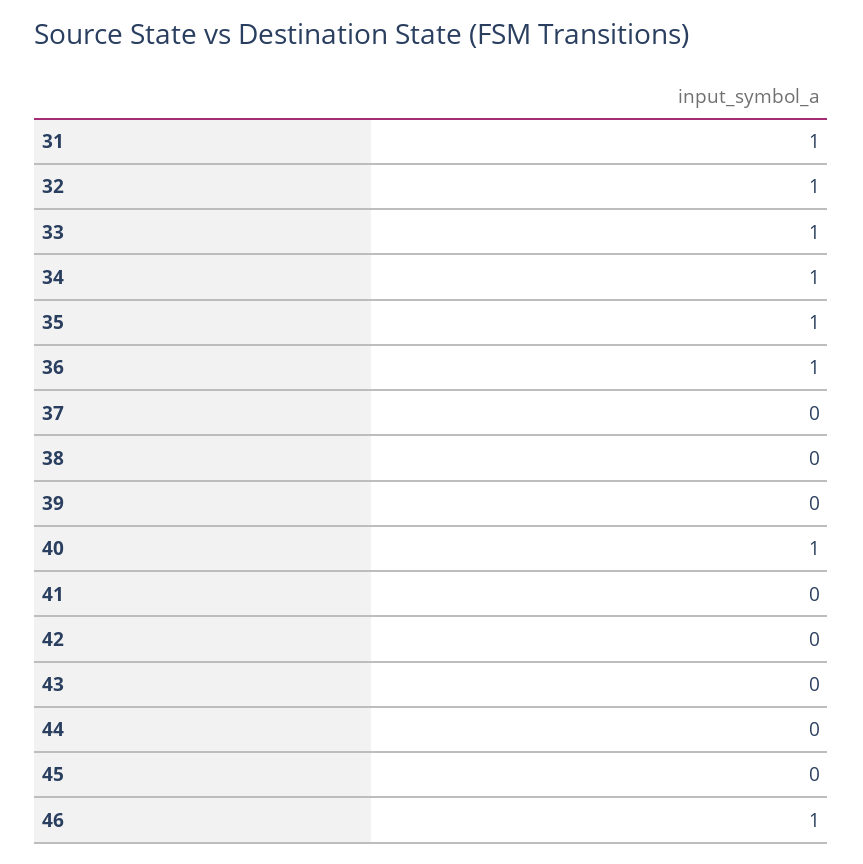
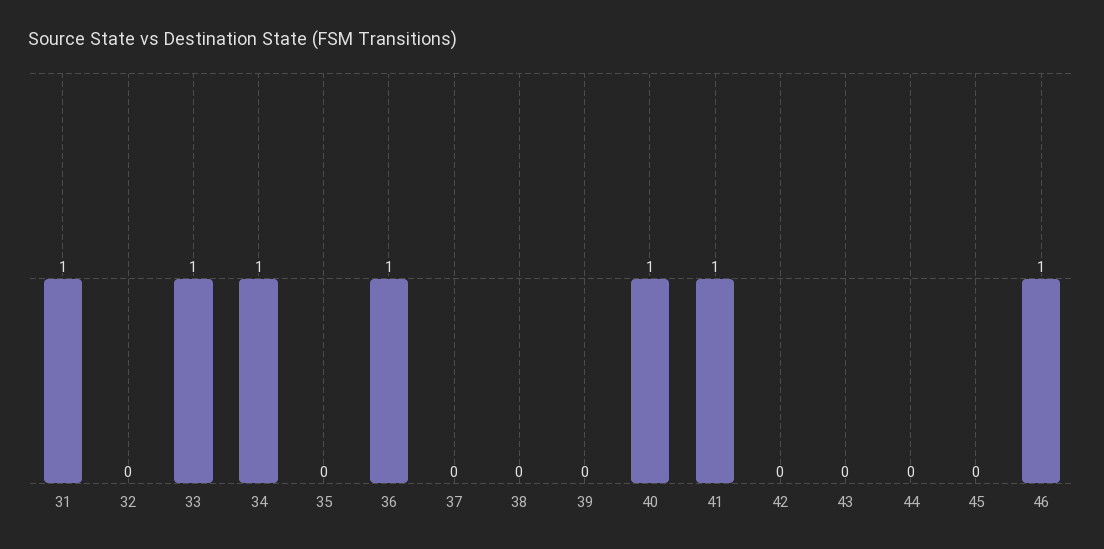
32: 1 -> 0
35: 1 -> 0
41: 0 -> 1

